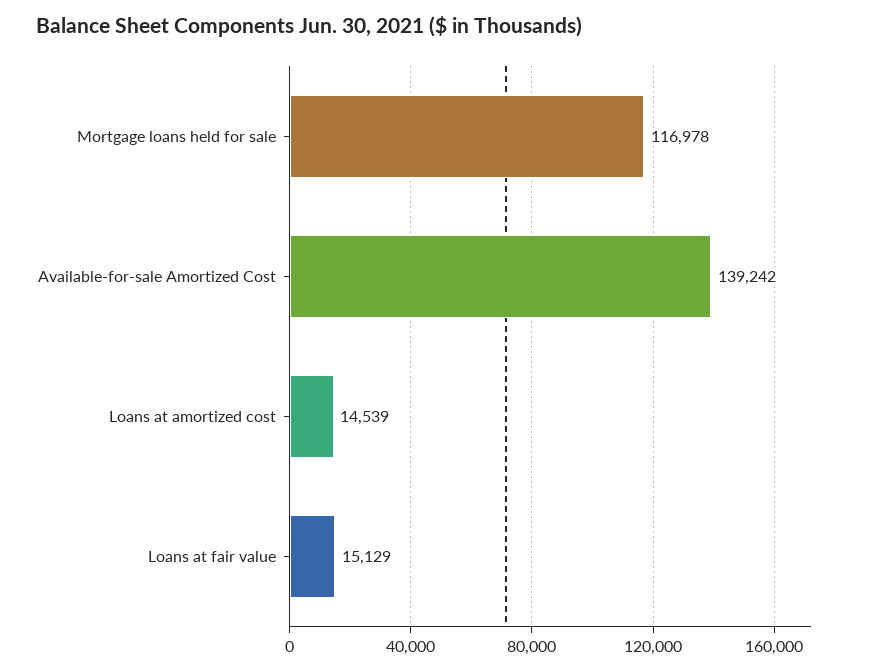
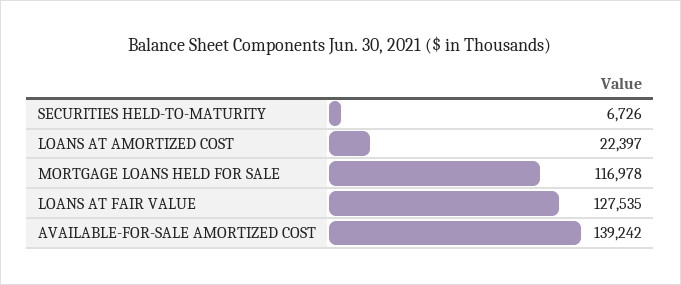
Loans at amortized cost: 14539 -> 22397
Loans at fair value: 15129 -> 127535
SECURITIES HELD-TO-MATURITY: none -> 6726

